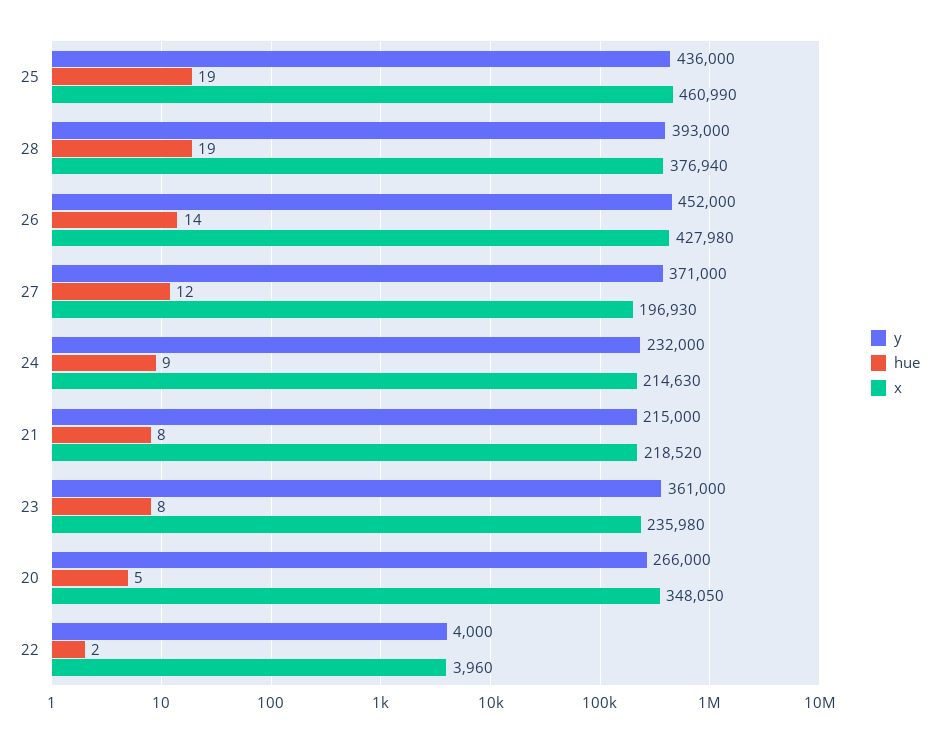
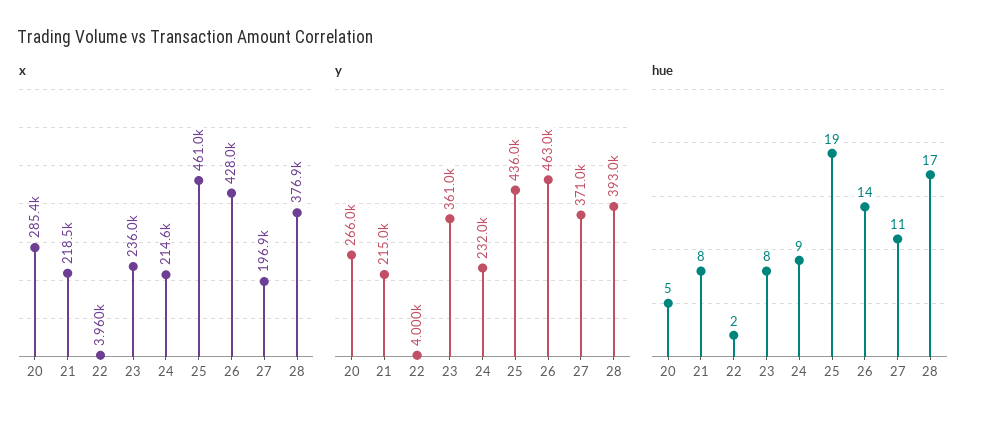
hue, 28: 19 -> 17
y, 26: 452000 -> 463000
hue, 27: 12 -> 11
x, 20: 348050 -> 285400

